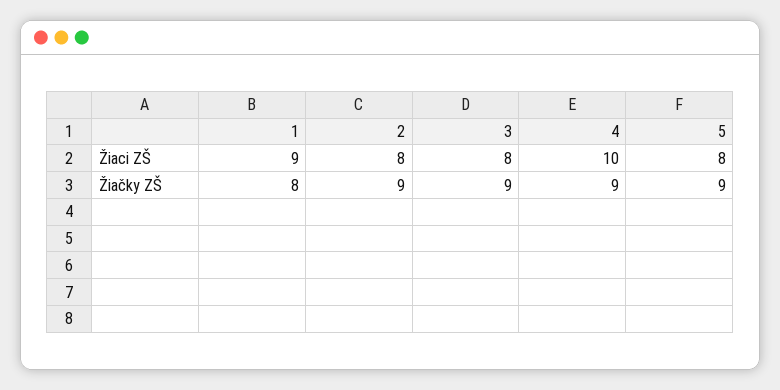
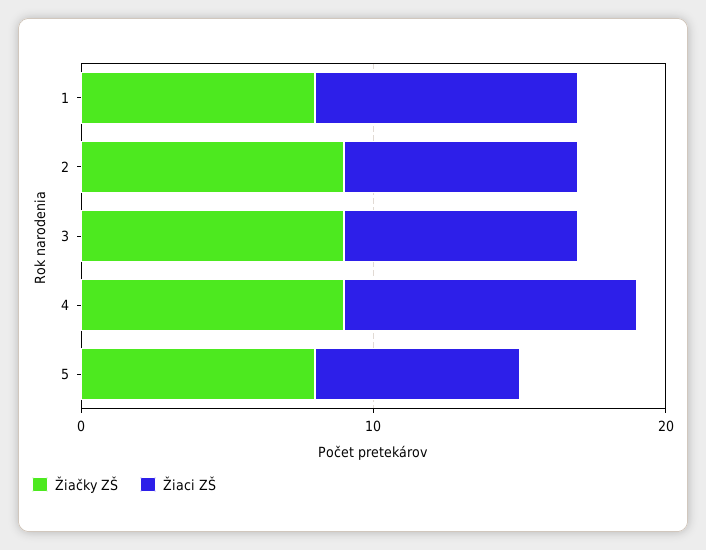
Žiaci ZŠ, 5: 8 -> 7
Žiačky ZŠ, 5: 9 -> 8

